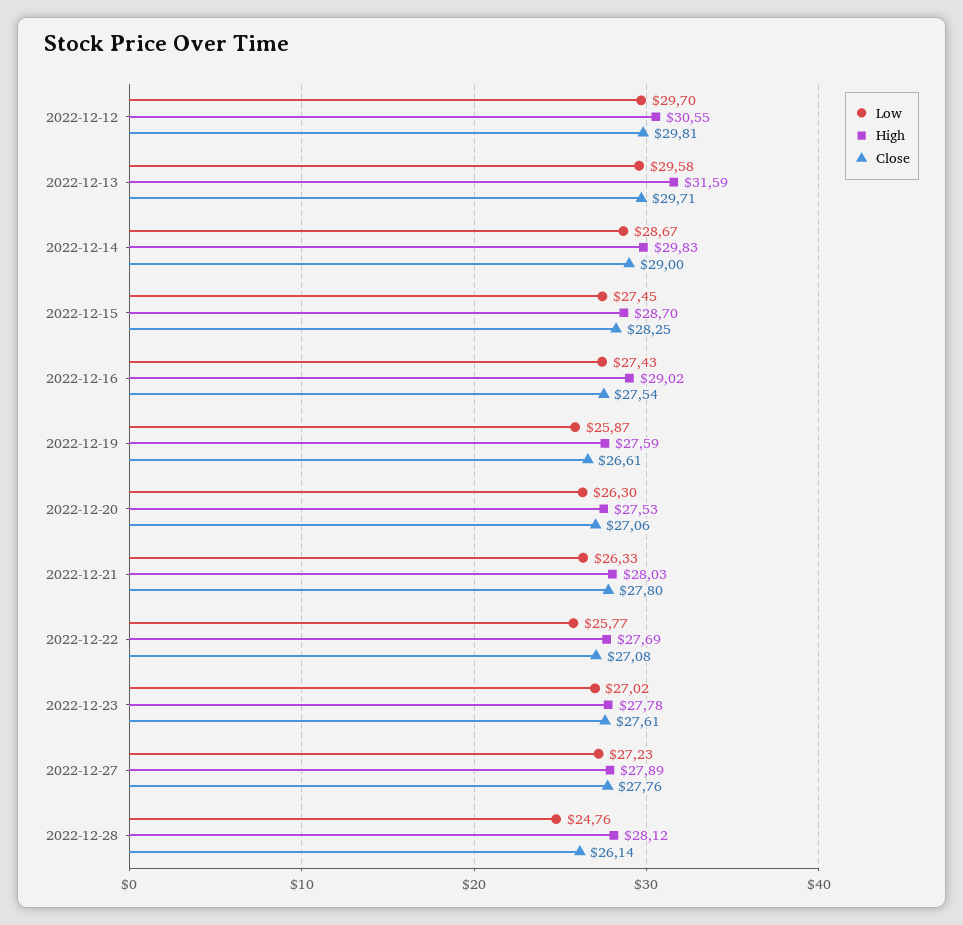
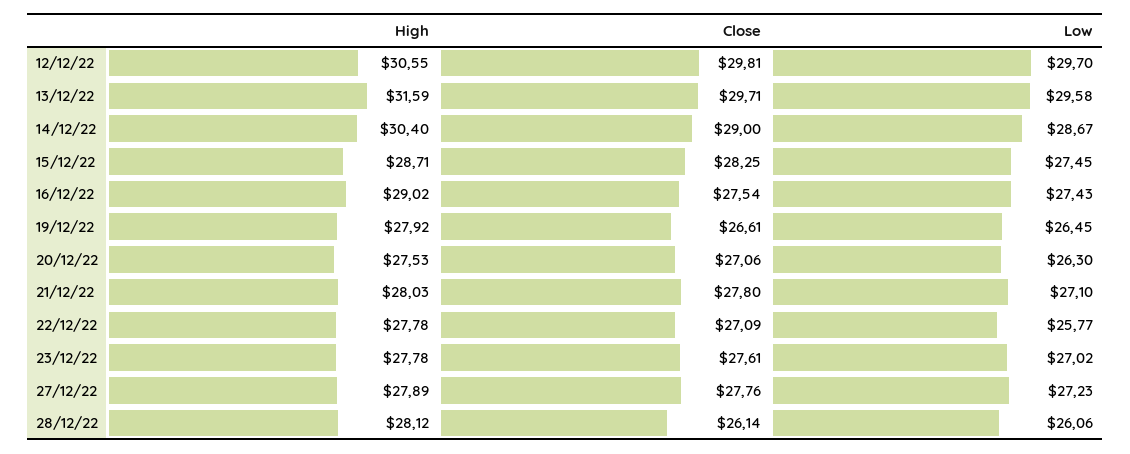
High, 2022-12-14: 29.83 -> 30.4
High, 2022-12-15: 28.7 -> 28.71
Low, 2022-12-19: 25.87 -> 26.45
High, 2022-12-19: 27.59 -> 27.92
Low, 2022-12-21: 26.33 -> 27.1
High, 2022-12-22: 27.69 -> 27.78
Close, 2022-12-22: 27.08 -> 27.09
Low, 2022-12-28: 24.76 -> 26.06

